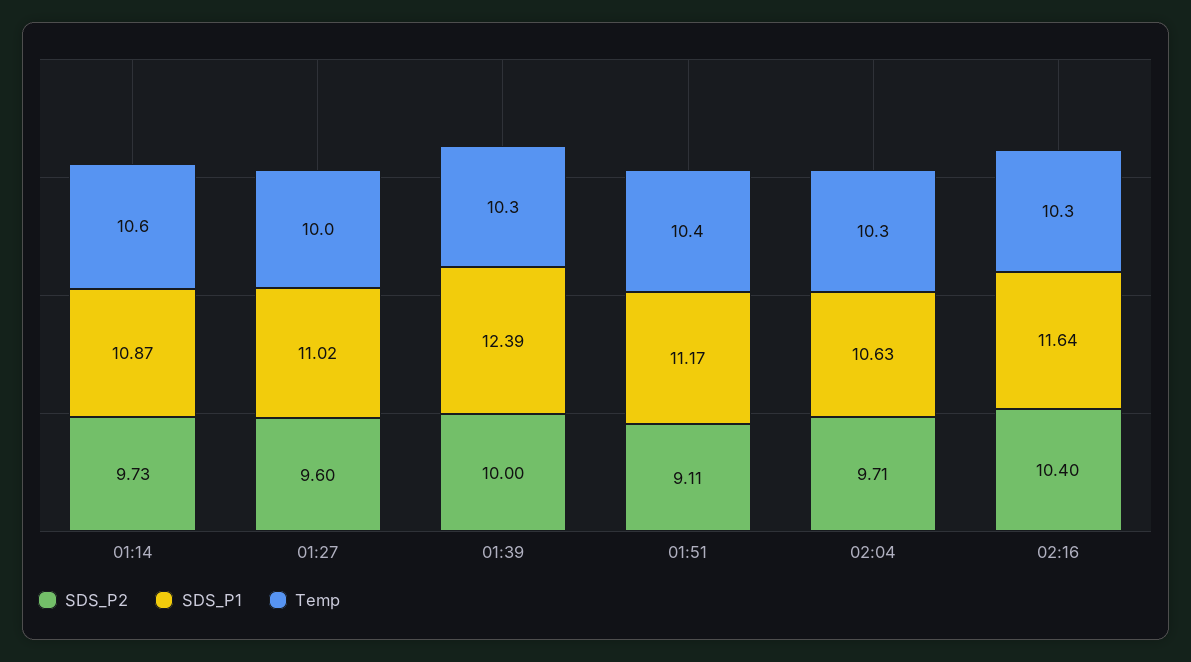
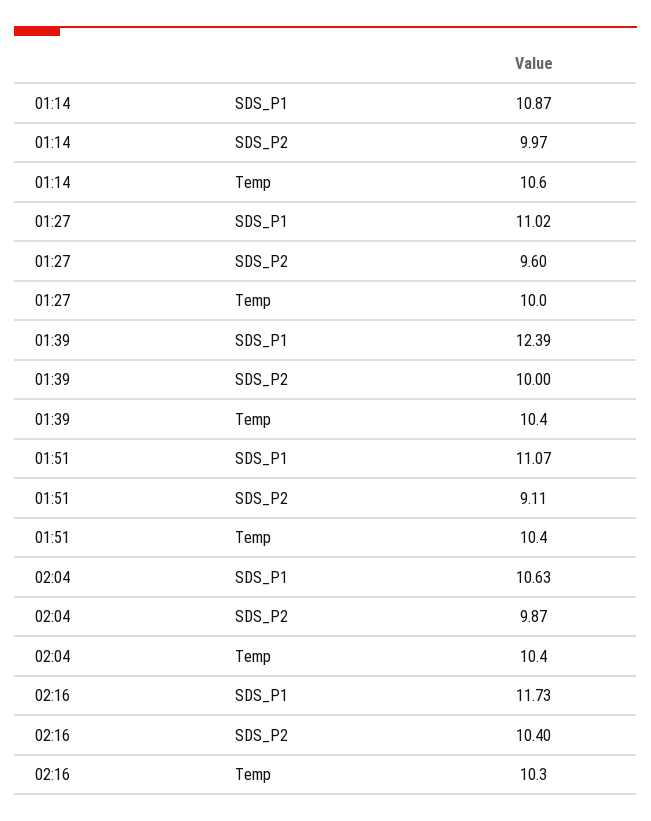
SDS_P2, 01:14: 9.73 -> 9.97
Temp, 01:39: 10.3 -> 10.4
SDS_P1, 01:51: 11.17 -> 11.07
SDS_P2, 02:04: 9.71 -> 9.87
Temp, 02:04: 10.3 -> 10.4
SDS_P1, 02:16: 11.64 -> 11.73

